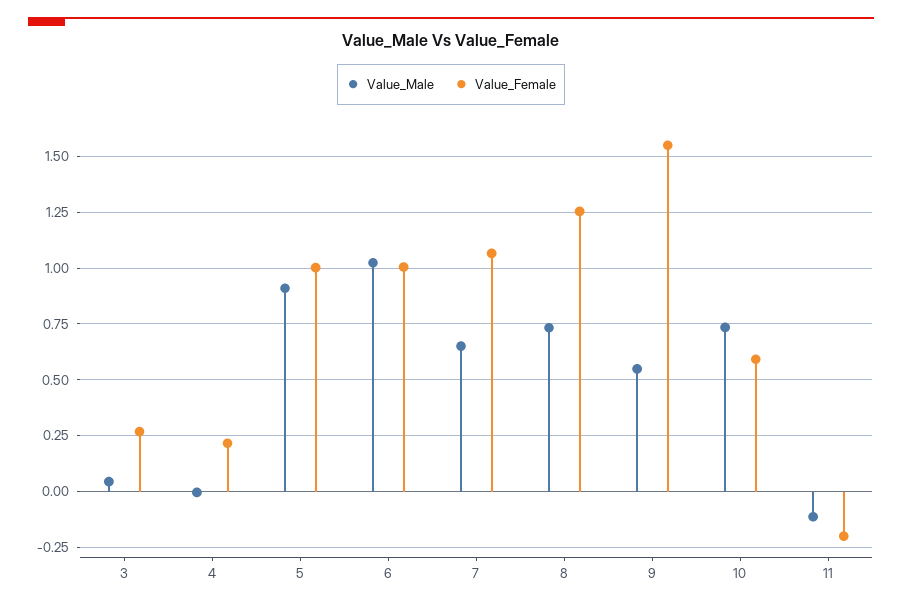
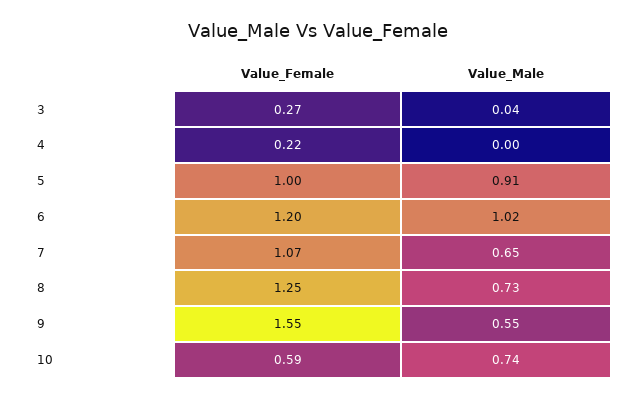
Value_Female, 6: 1 -> 1.2
Value_Male, 11: -0.1 -> none
Value_Female, 11: -0.2 -> none

